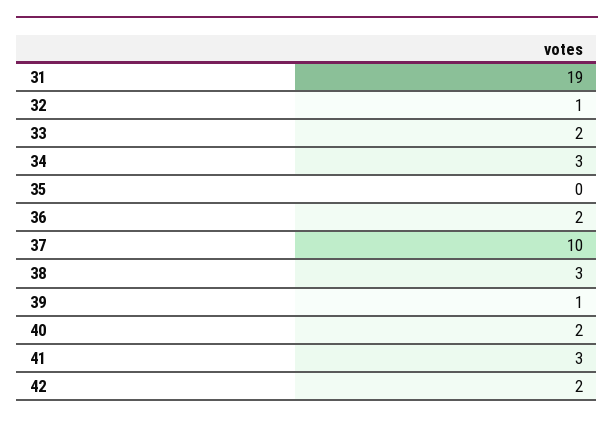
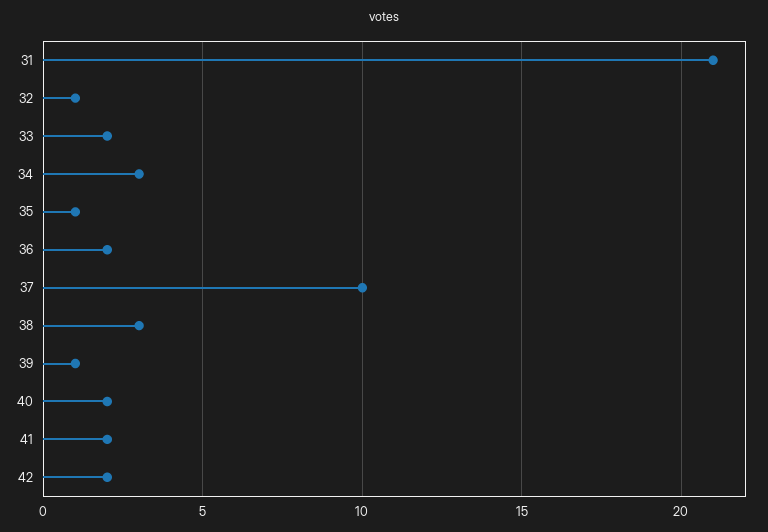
31: 19 -> 21
35: 0 -> 1
41: 3 -> 2

